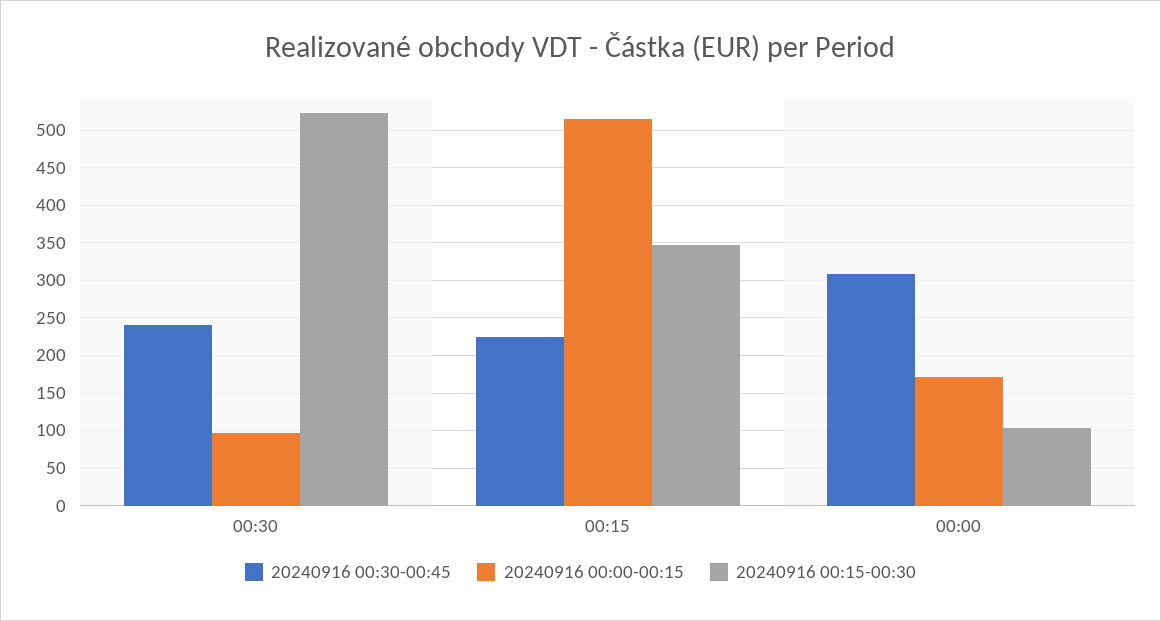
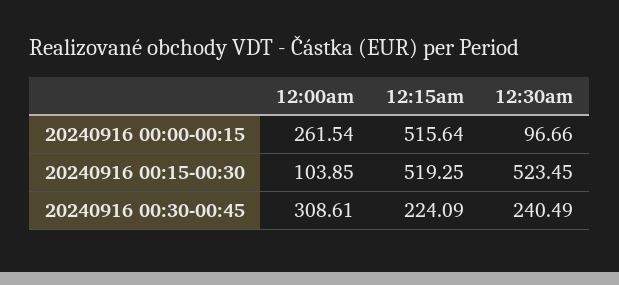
20240916 00:15-00:30, 00:15: 350 -> 519.25
20240916 00:00-00:15, 00:00: 170 -> 261.54

